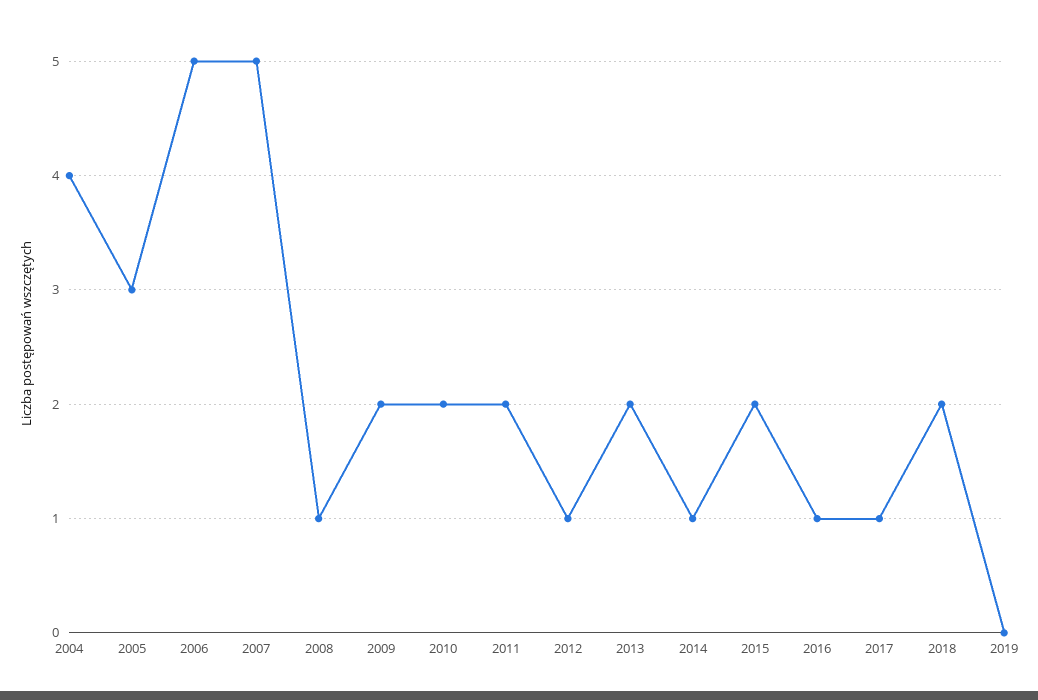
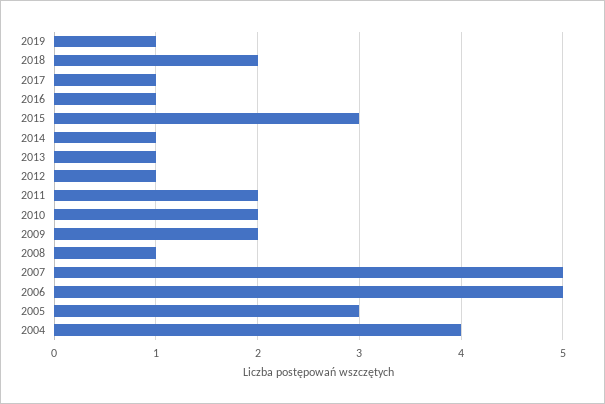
2013: 2 -> 1
2015: 2 -> 3
2019: 0 -> 1

